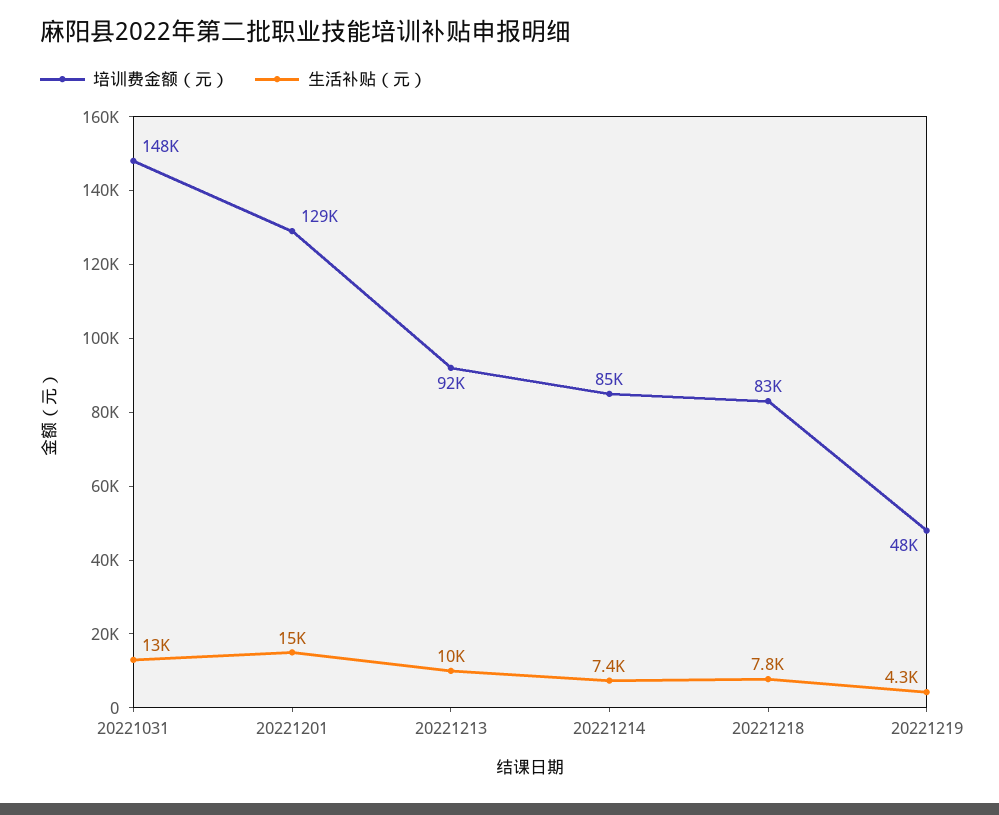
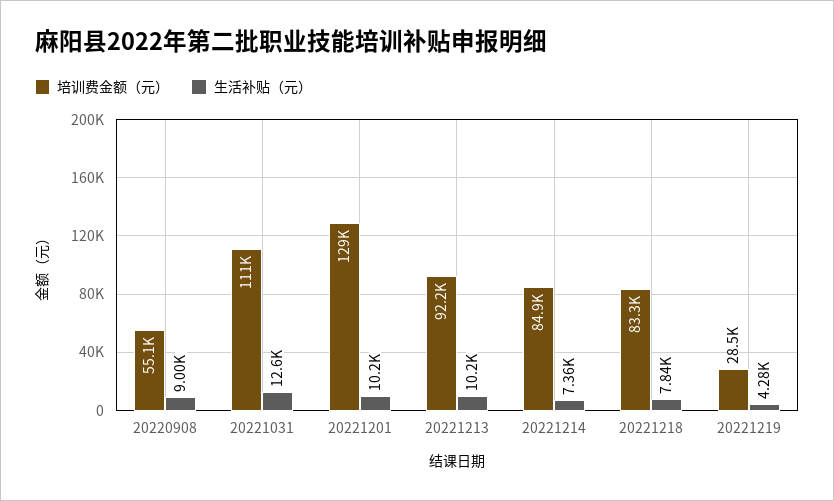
培训费金额（元）, 20221031: 148000 -> 111000
生活补贴（元）, 20221201: 15000 -> 10200
培训费金额（元）, 20221219: 48000 -> 28500
培训费金额（元）, 20220908: none -> 55100
生活补贴（元）, 20220908: none -> 9000

